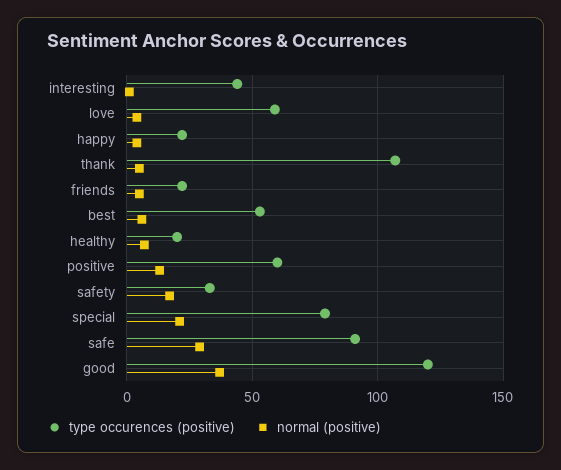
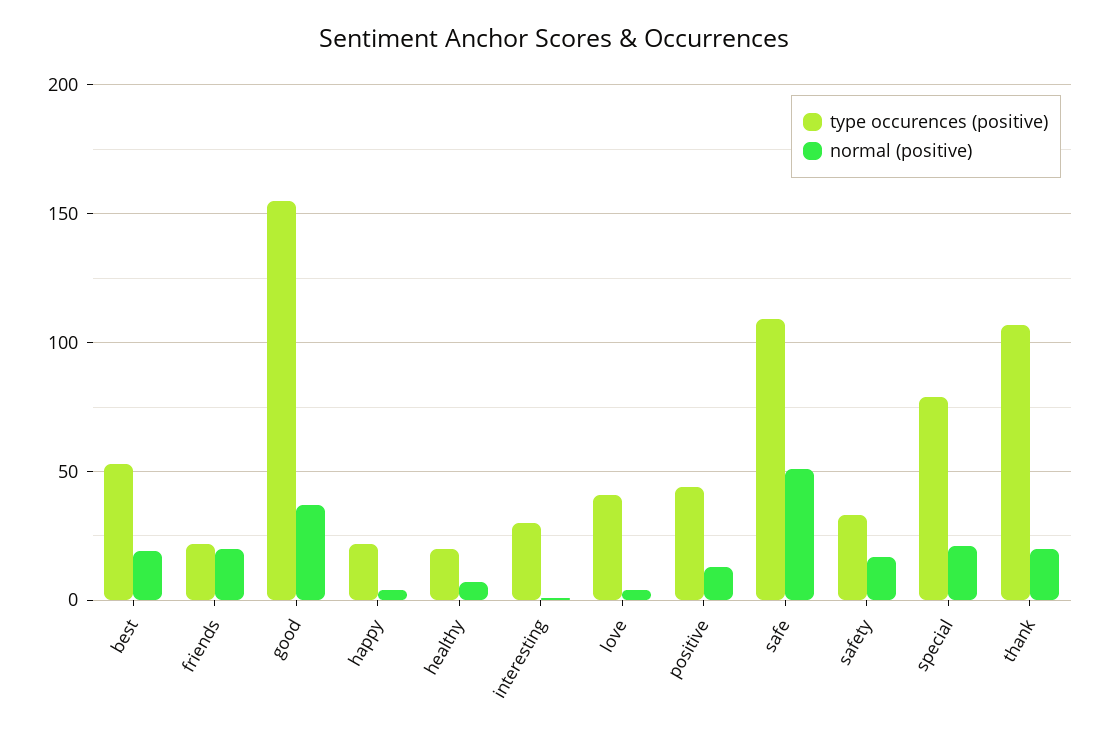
type occurences (positive), interesting: 45 -> 30
type occurences (positive), love: 60 -> 40
normal (positive), thank: 5 -> 20
normal (positive), friends: 5 -> 20
normal (positive), best: 5 -> 20
type occurences (positive), positive: 60 -> 45
type occurences (positive), safe: 90 -> 110
normal (positive), safe: 30 -> 50
type occurences (positive), good: 120 -> 155

